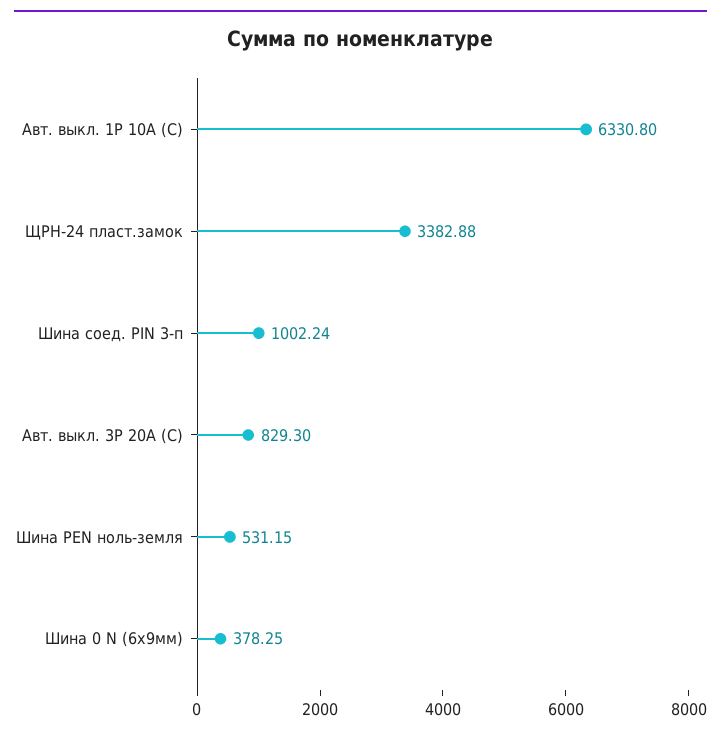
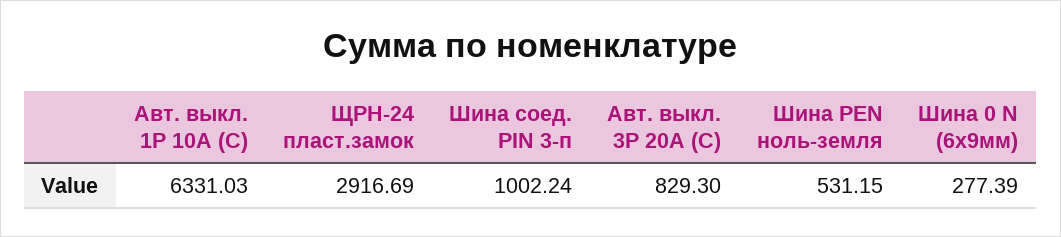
Авт. выкл. 1P 10А (C): 6330.8 -> 6331.03
ЩРН-24 пласт.замок: 3382.88 -> 2916.69
Шина 0 N (6x9мм): 378.25 -> 277.39

